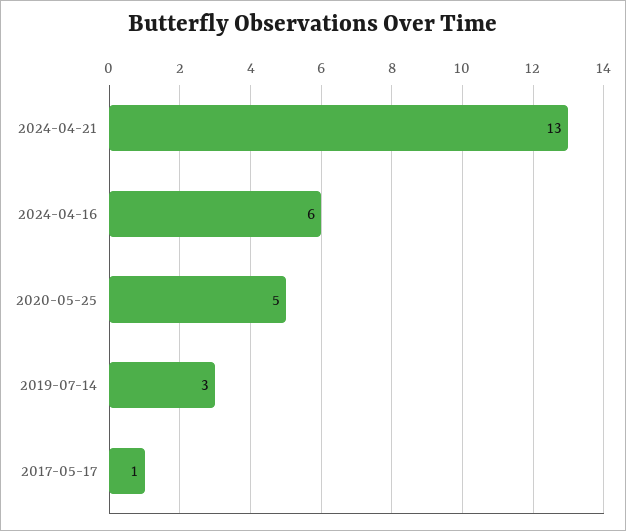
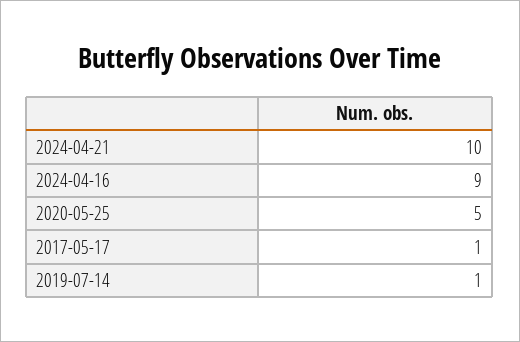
2024-04-21: 13 -> 10
2024-04-16: 6 -> 9
2019-07-14: 3 -> 1

